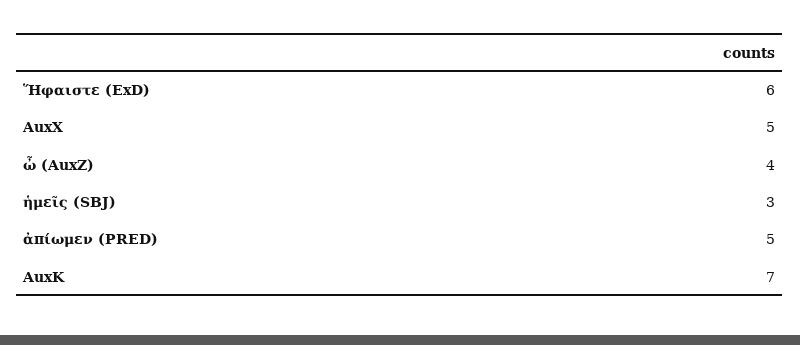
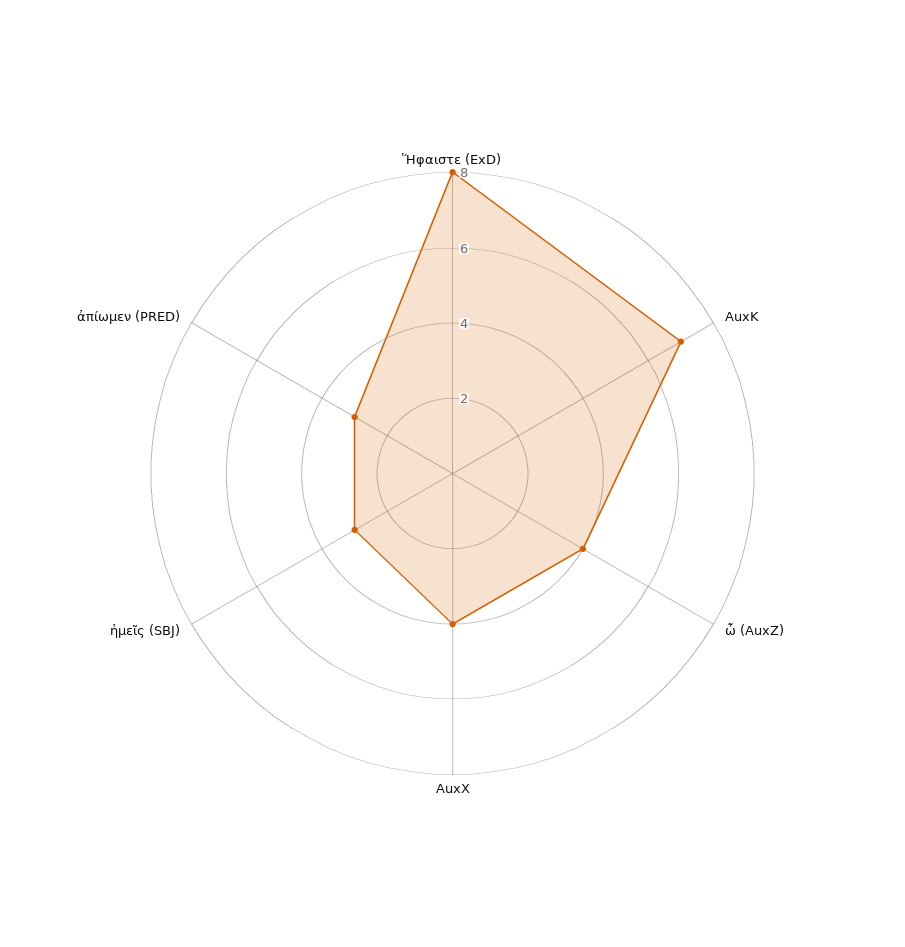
Ἥφαιστε (ExD): 6 -> 8
AuxX: 5 -> 4
ἀπίωμεν (PRED): 5 -> 3

